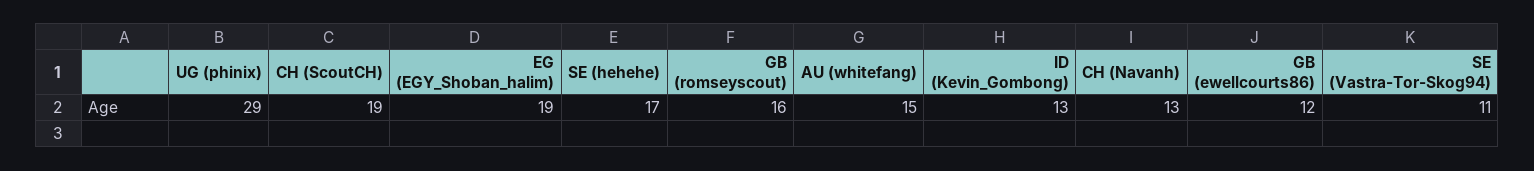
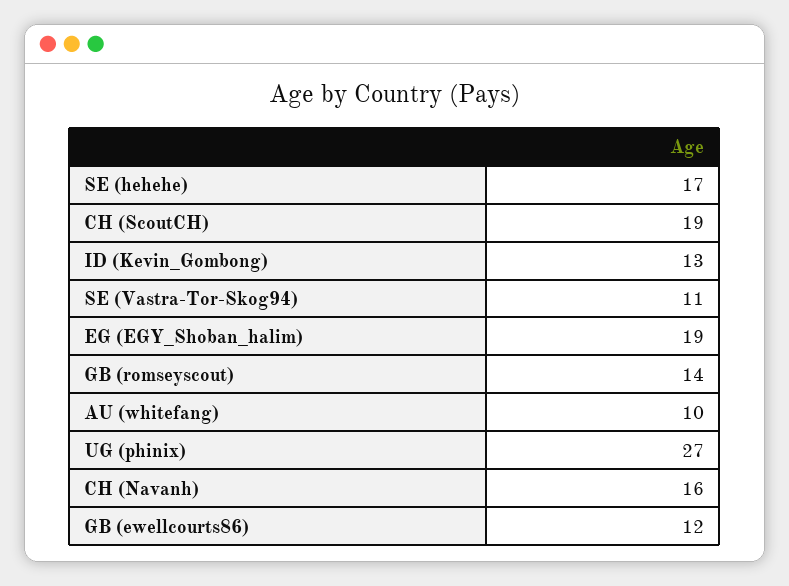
UG (phinix): 29 -> 27
GB (romseyscout): 16 -> 14
AU (whitefang): 15 -> 10
CH (Navanh): 13 -> 16

